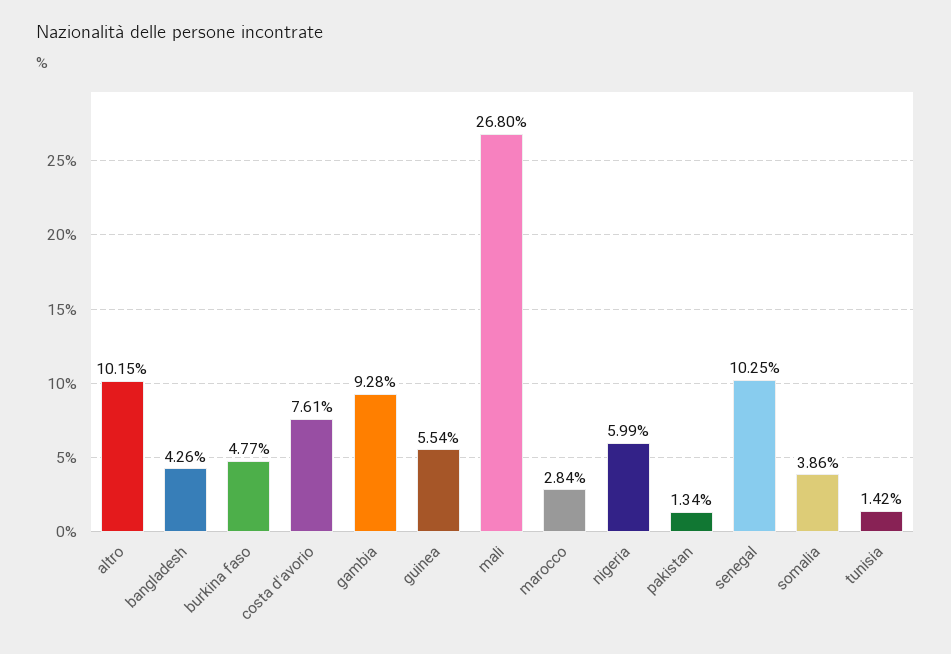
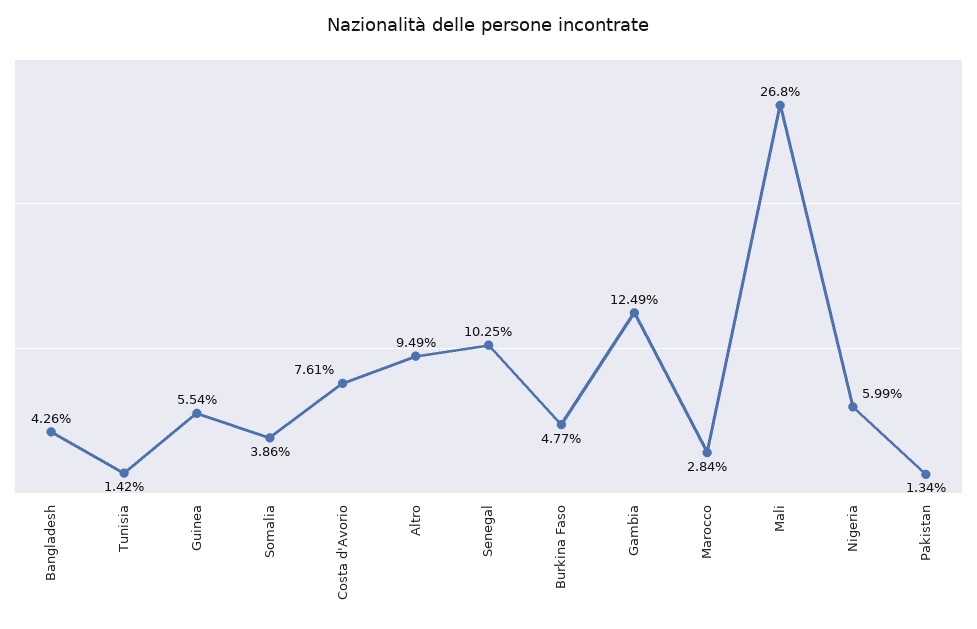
altro: 10.15 -> 9.49
gambia: 9.28 -> 12.49

